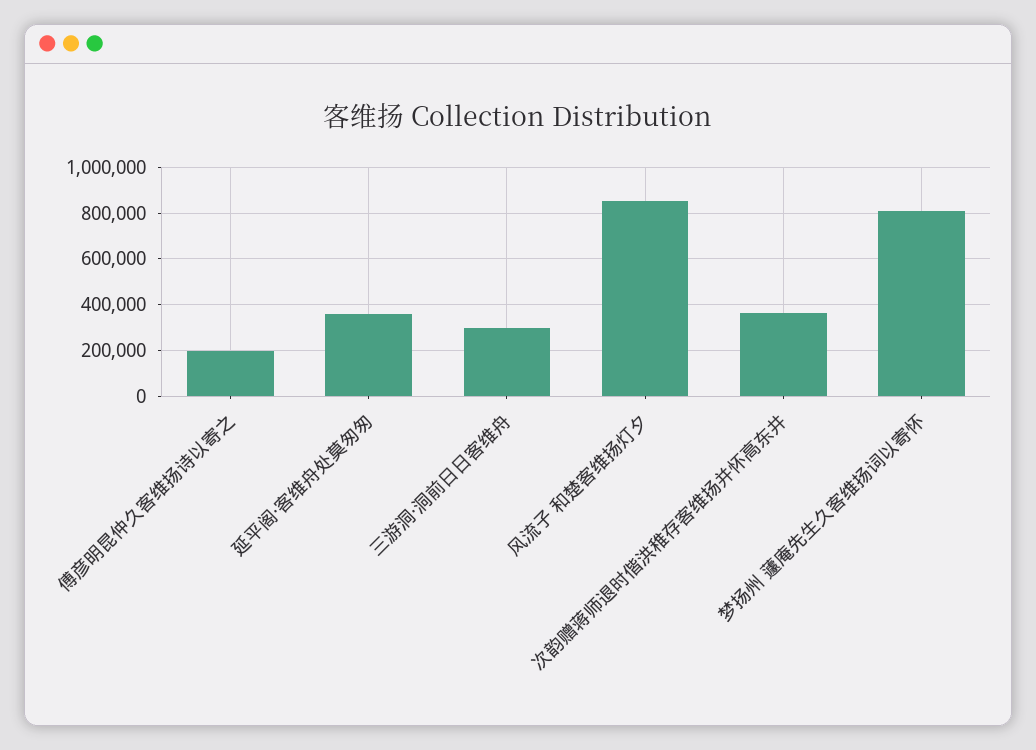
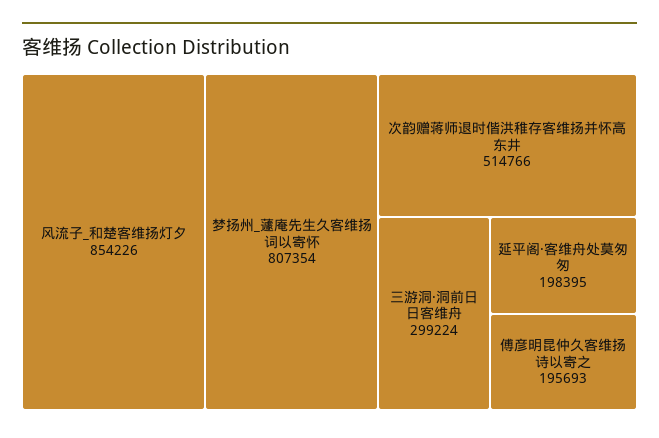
延平阁·客维舟处莫匆匆: 350000 -> 198395
次韵赠蒋师退时偕洪稚存客维扬并怀高东井: 350000 -> 514766

